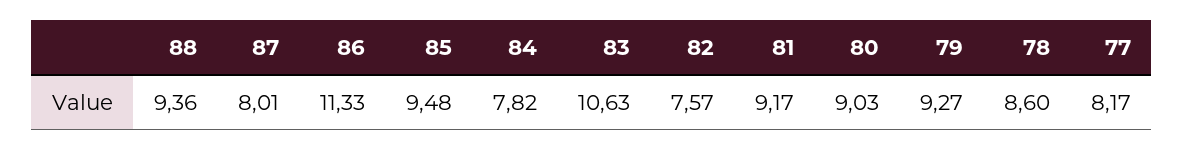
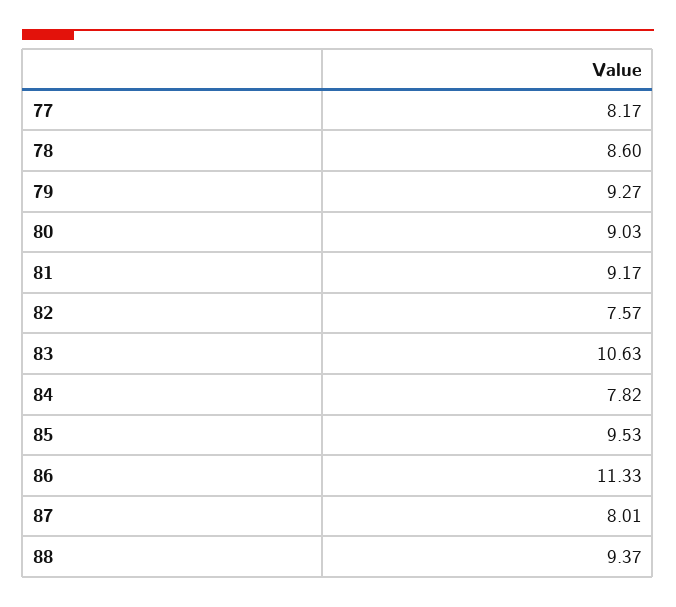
88: 9.36 -> 9.37
85: 9.48 -> 9.53

